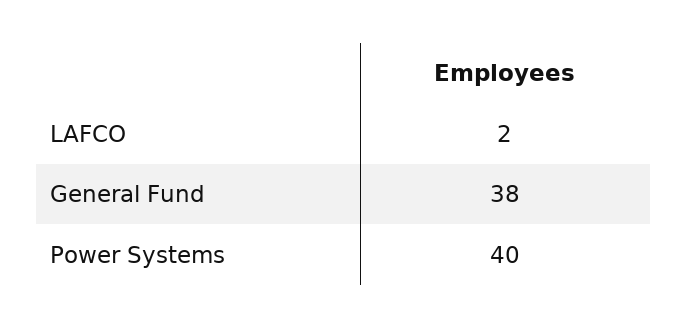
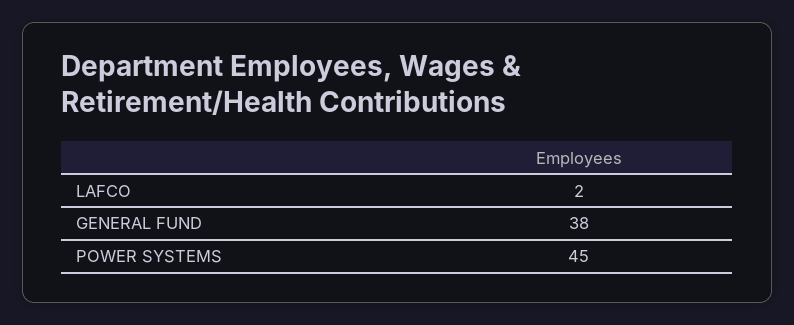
Power Systems: 40 -> 45

